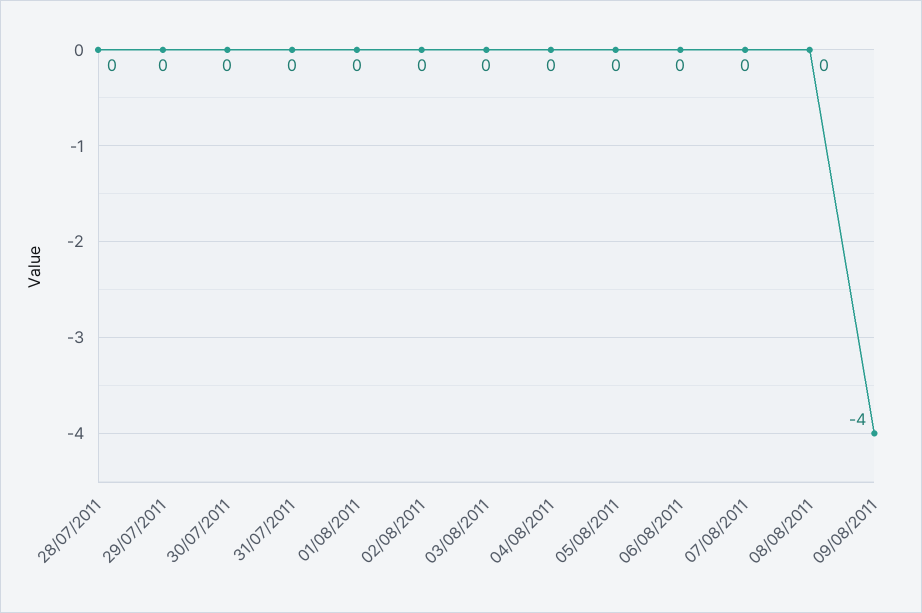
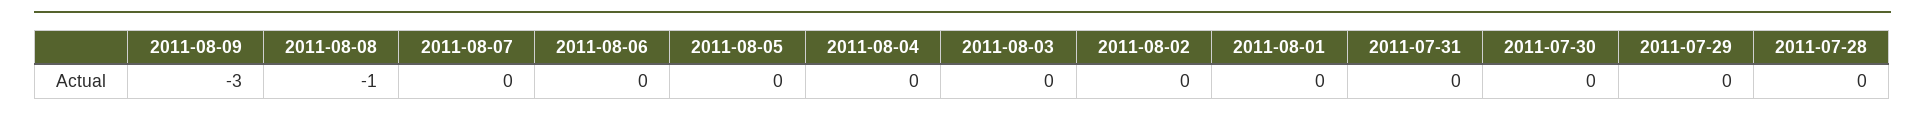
08/08/2011: 0 -> -1
09/08/2011: -4 -> -3

